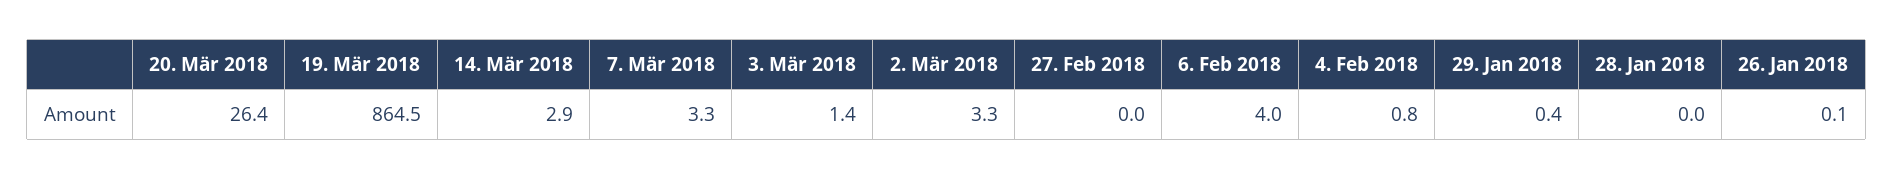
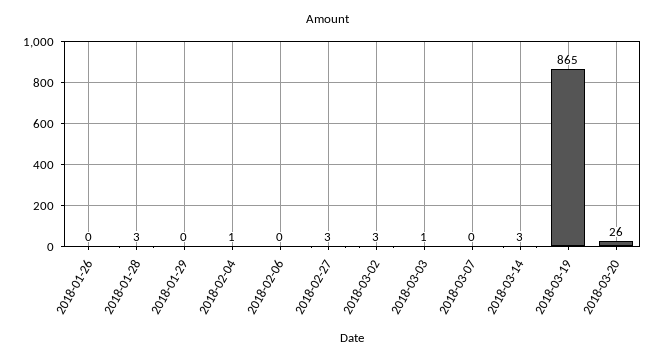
7. Mär 2018: 3.3 -> 0
27. Feb 2018: 0 -> 3
6. Feb 2018: 4 -> 0
28. Jan 2018: 0 -> 3

